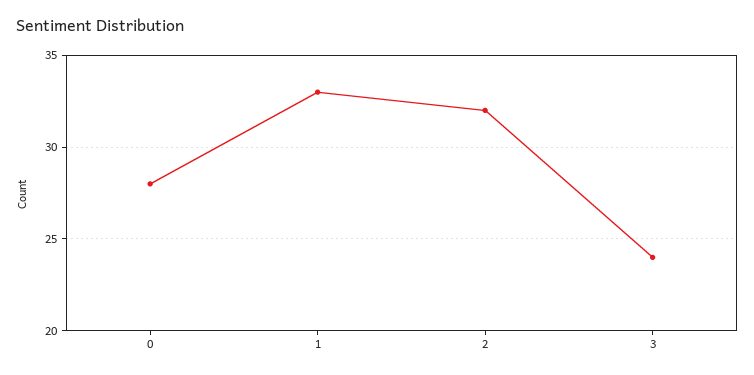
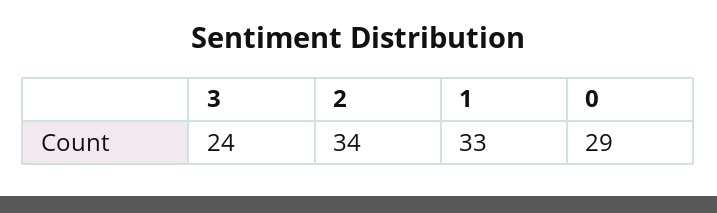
0: 28 -> 29
2: 32 -> 34

